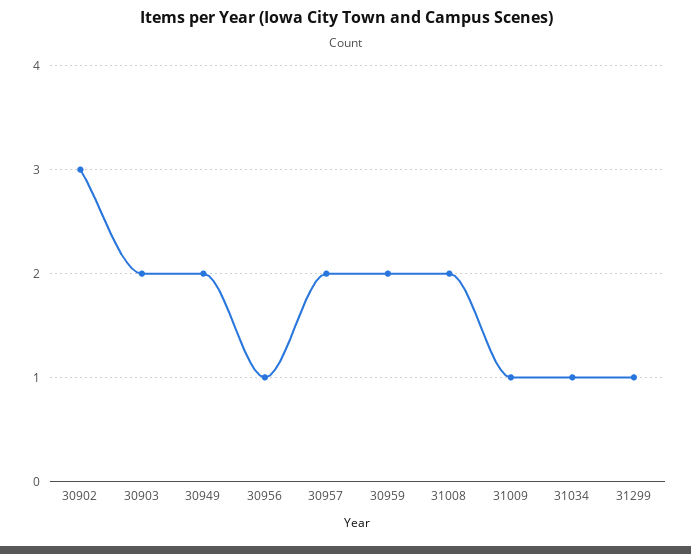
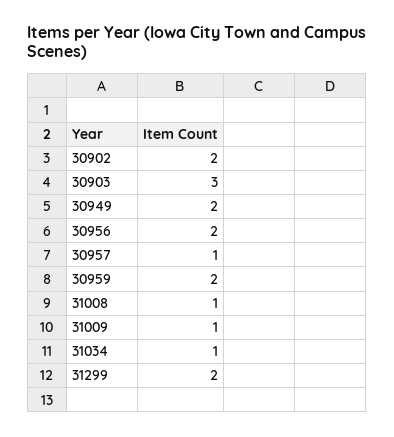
30902: 3 -> 2
30903: 2 -> 3
30956: 1 -> 2
30957: 2 -> 1
31008: 2 -> 1
31299: 1 -> 2

